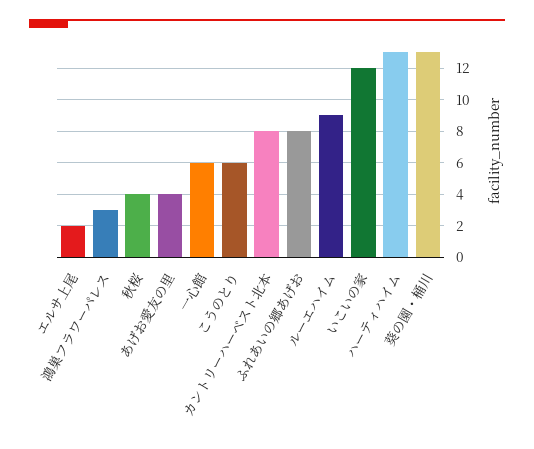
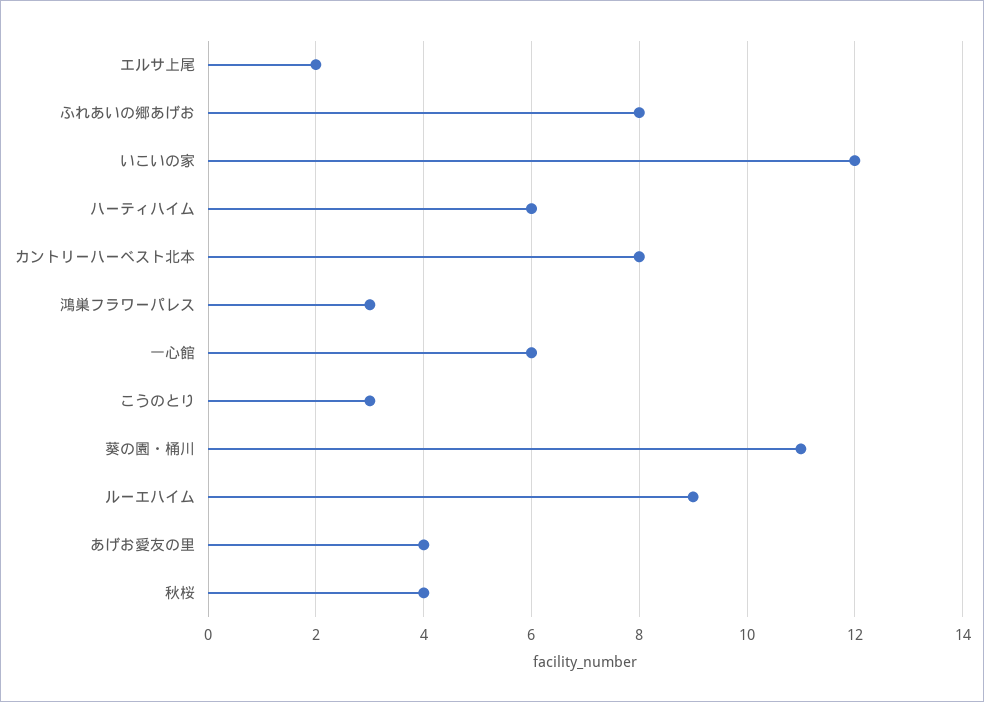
こうのとり: 6 -> 3
ハーティハイム: 13 -> 6
葵の園・桶川: 13 -> 11

